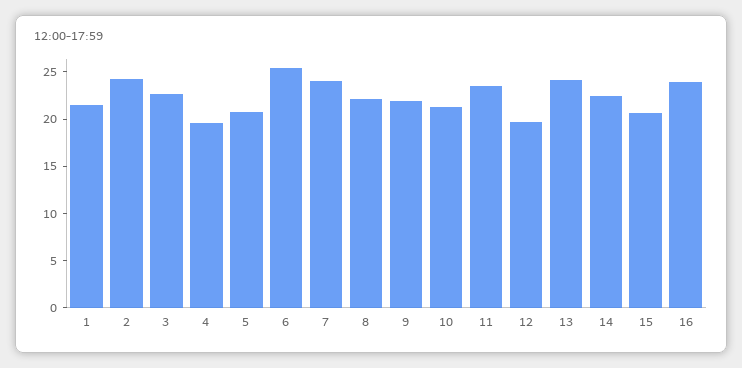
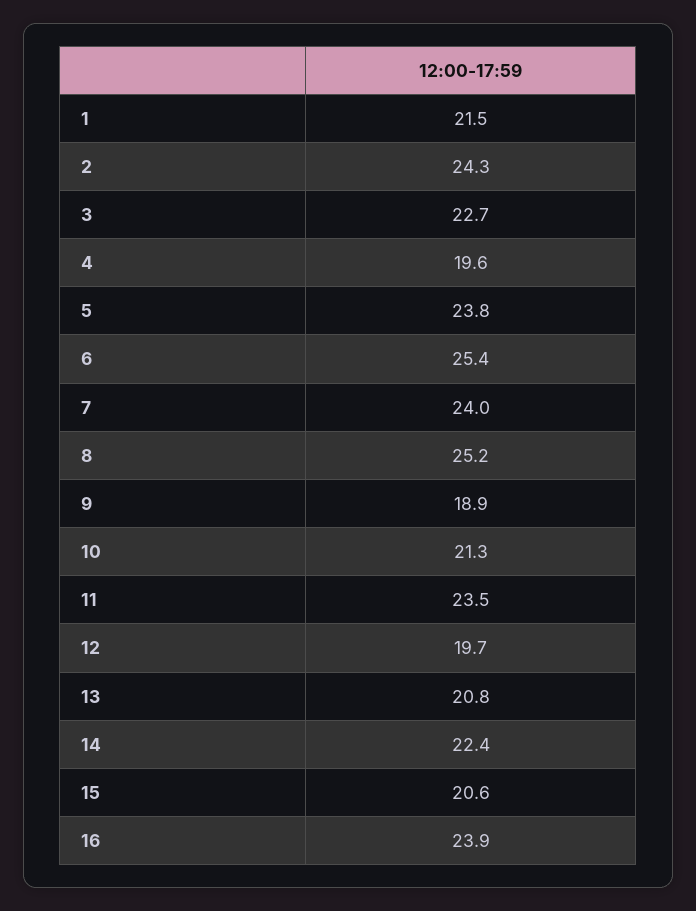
5: 21 -> 23.8
8: 22 -> 25.2
9: 22 -> 18.9
13: 24 -> 20.8

